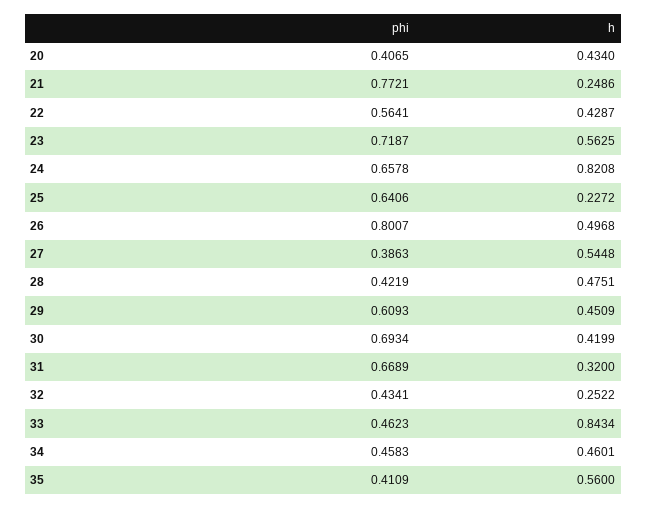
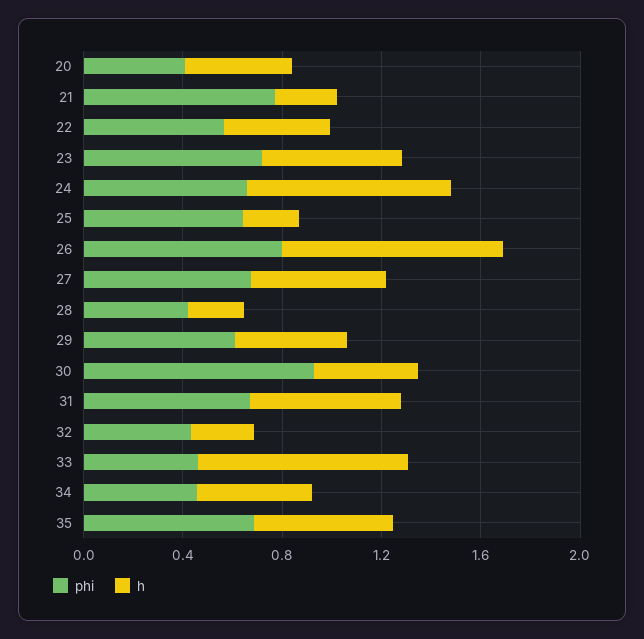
h, 26: 0.4968 -> 0.9
phi, 27: 0.3863 -> 0.7
h, 28: 0.4751 -> 0.2
phi, 30: 0.6934 -> 0.9
h, 31: 0.32 -> 0.6
phi, 35: 0.4109 -> 0.7

